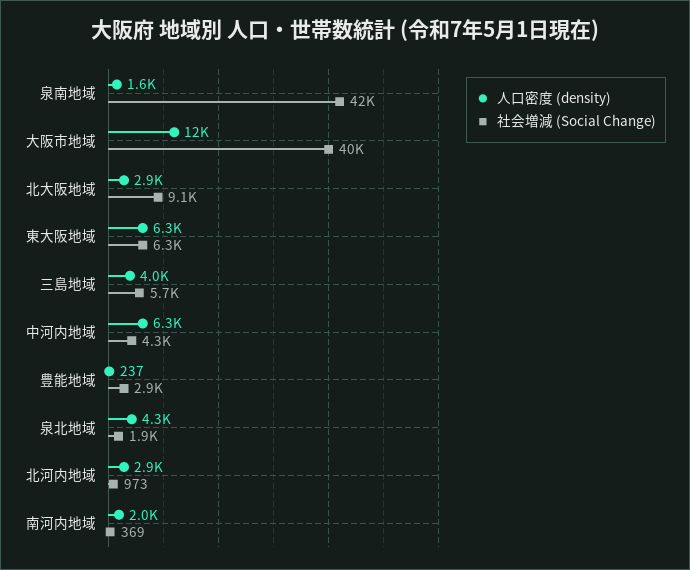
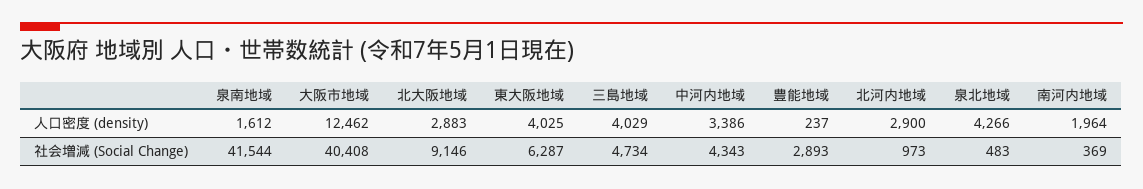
人口密度 (density), 東大阪地域: 6300 -> 4025
社会増減 (Social Change), 三島地域: 5700 -> 4734
人口密度 (density), 中河内地域: 6300 -> 3386
社会増減 (Social Change), 泉北地域: 1900 -> 483

